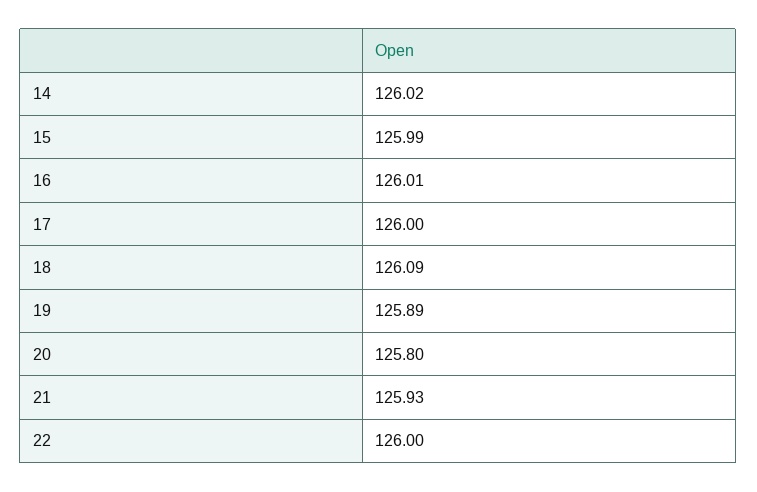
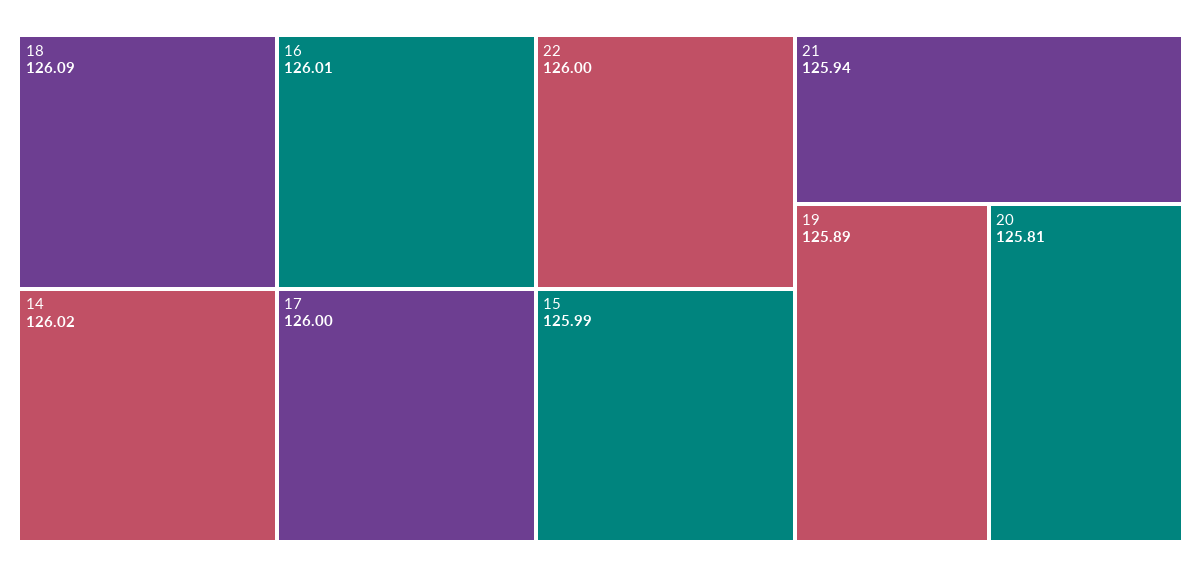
20: 125.8 -> 125.81
21: 125.93 -> 125.94

